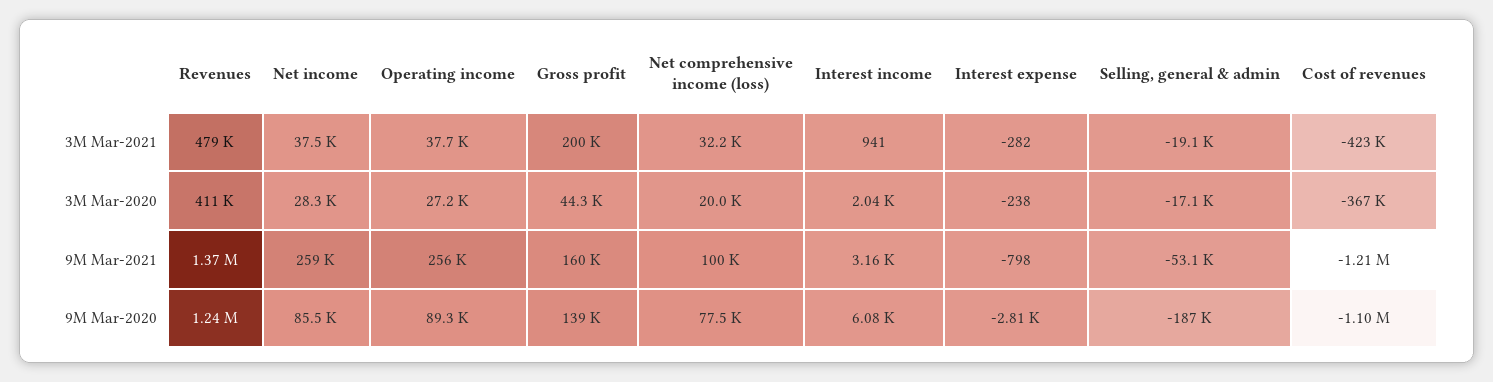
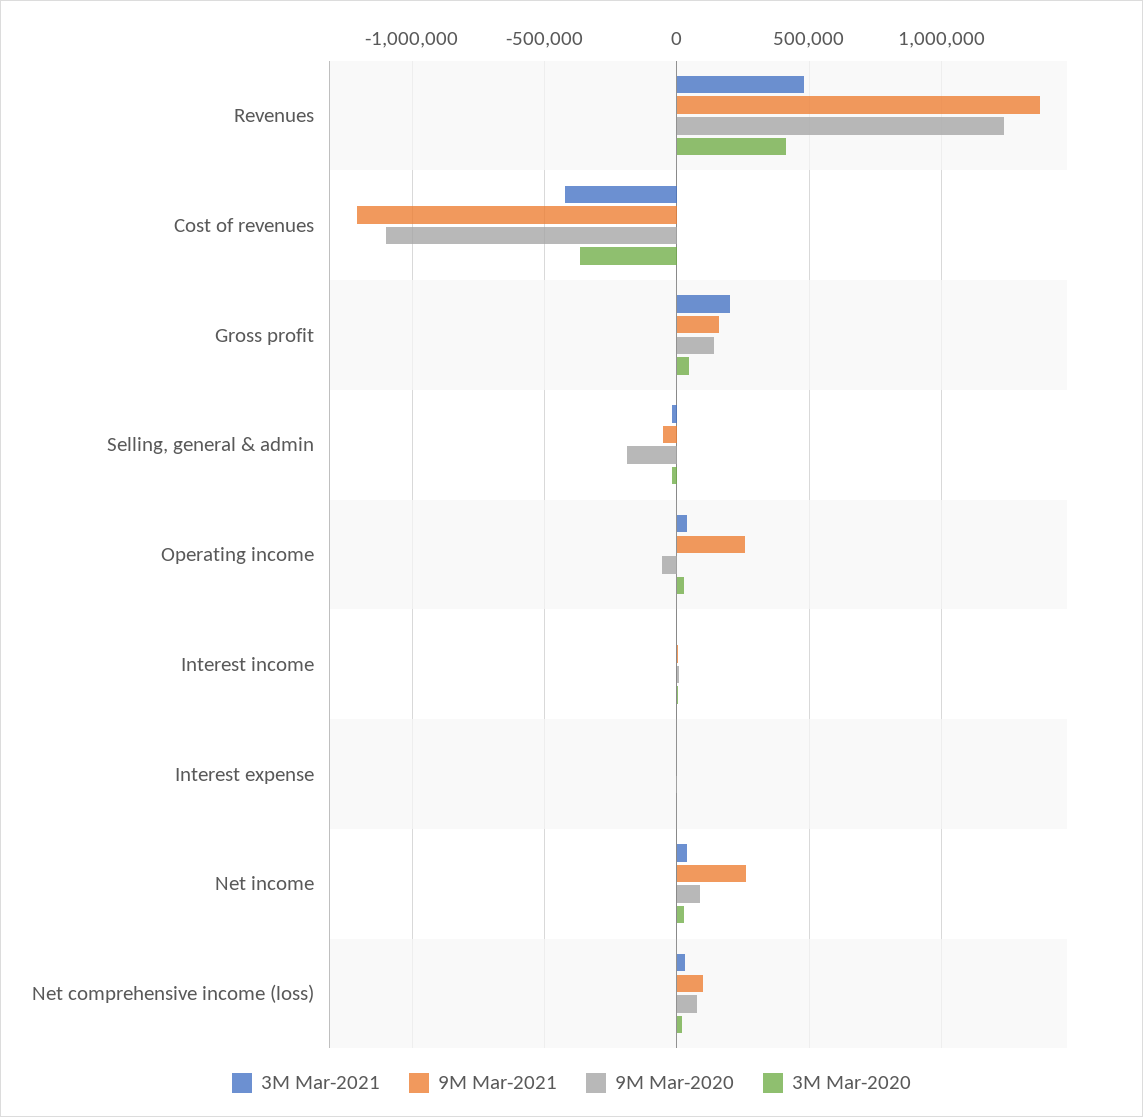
9M Mar-2020, Operating income: 89300 -> -50000

